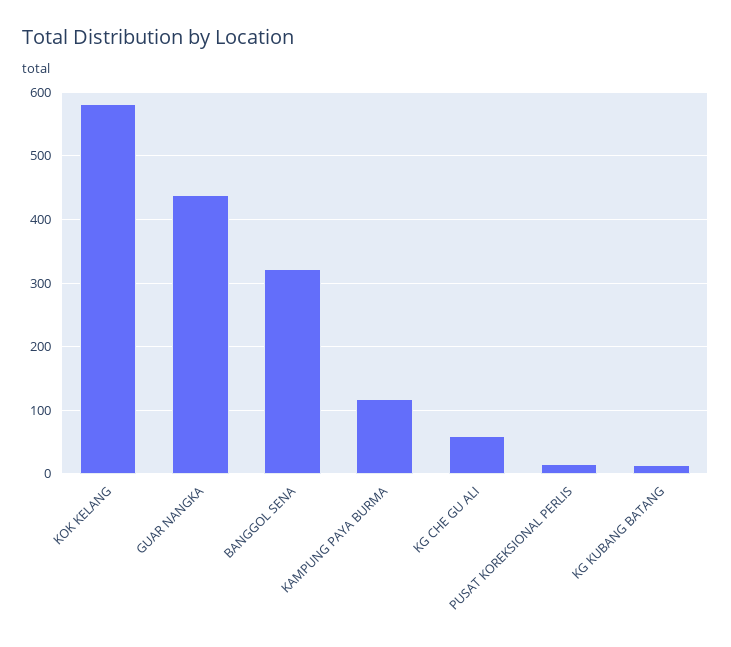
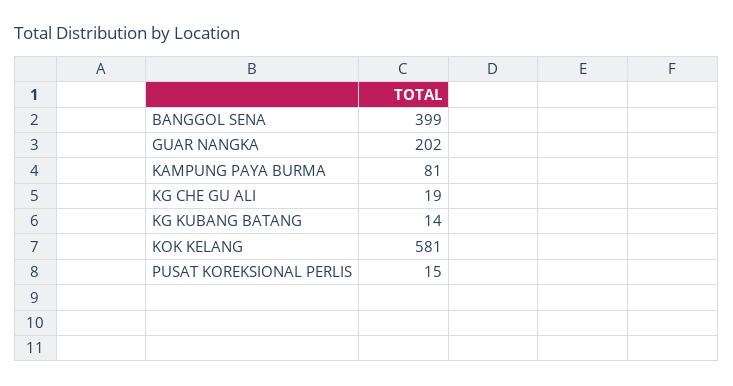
GUAR NANGKA: 440 -> 202
BANGGOL SENA: 320 -> 399
KAMPUNG PAYA BURMA: 120 -> 81
KG CHE GU ALI: 60 -> 19

